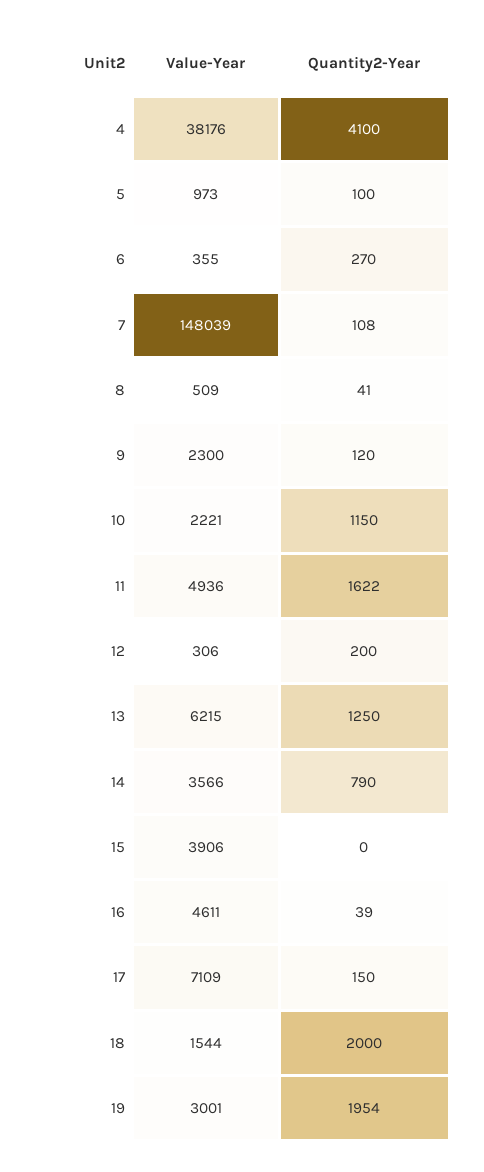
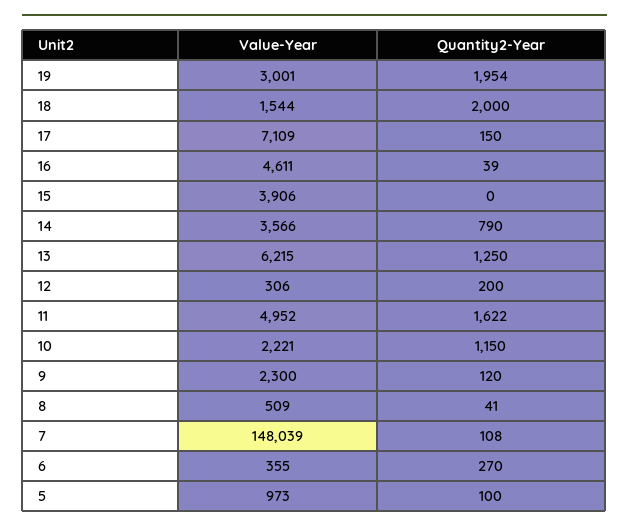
Value-Year, 4: 38176 -> none
Quantity2-Year, 4: 4100 -> none
Value-Year, 11: 4936 -> 4952

